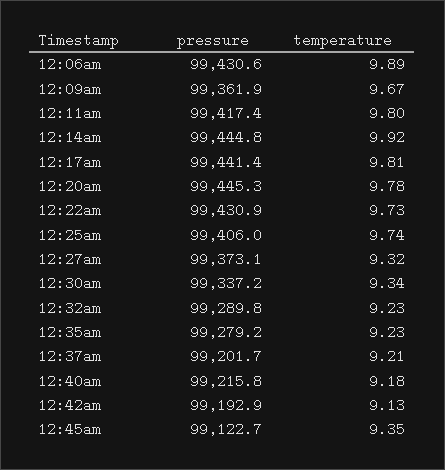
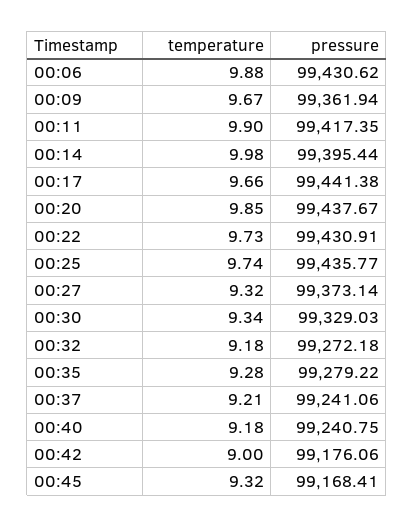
temperature, 12:06am: 9.89 -> 9.88
temperature, 12:11am: 9.8 -> 9.9
pressure, 12:14am: 99444.8 -> 99395.44
temperature, 12:14am: 9.92 -> 9.98
temperature, 12:17am: 9.81 -> 9.66
pressure, 12:20am: 99445.3 -> 99437.67
temperature, 12:20am: 9.78 -> 9.85
pressure, 12:25am: 99406 -> 99435.77
pressure, 12:30am: 99337.2 -> 99329.03
pressure, 12:32am: 99289.8 -> 99272.18
temperature, 12:32am: 9.23 -> 9.18
temperature, 12:35am: 9.23 -> 9.28
pressure, 12:37am: 99201.7 -> 99241.06
pressure, 12:40am: 99215.8 -> 99240.75
pressure, 12:42am: 99192.9 -> 99176.06
temperature, 12:42am: 9.13 -> 9
pressure, 12:45am: 99122.7 -> 99168.41
temperature, 12:45am: 9.35 -> 9.32

